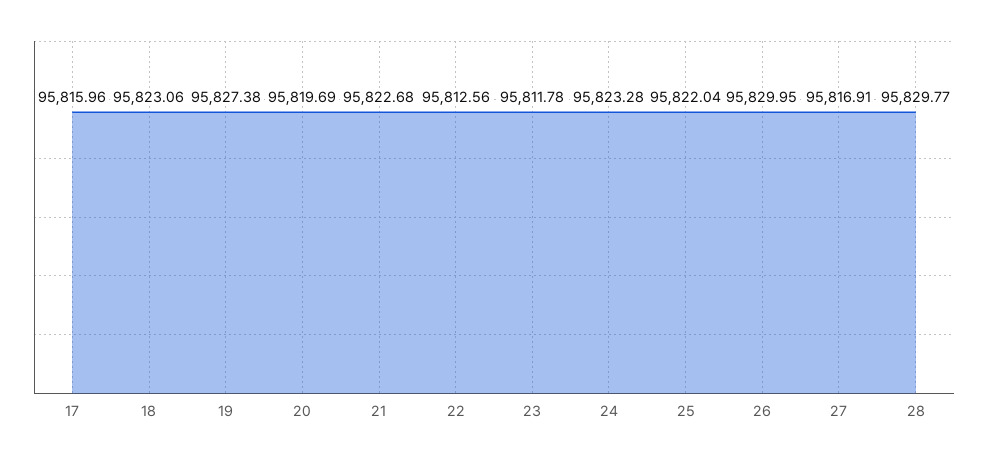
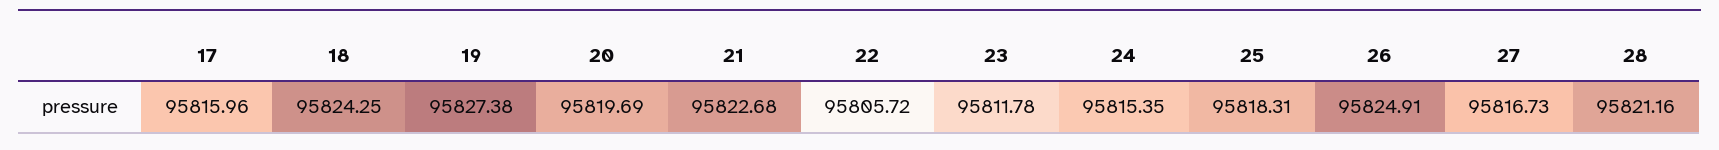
18: 95823.06 -> 95824.25
22: 95812.56 -> 95805.72
24: 95823.28 -> 95815.35
25: 95822.04 -> 95818.31
26: 95829.95 -> 95824.91
27: 95816.91 -> 95816.73
28: 95829.77 -> 95821.16

